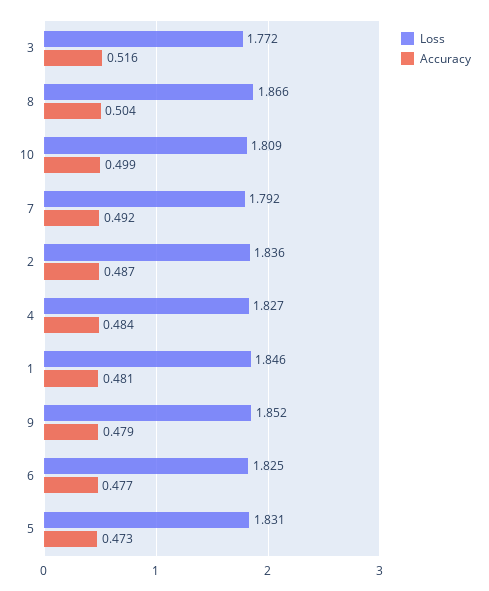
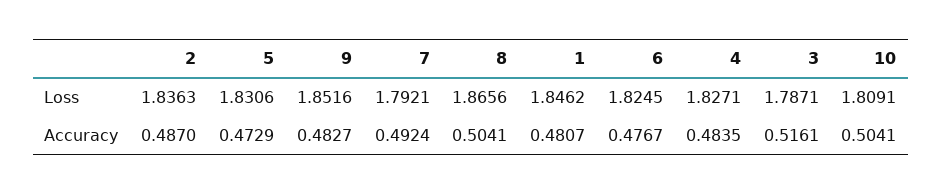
Loss, 3: 1.772 -> 1.7871
Accuracy, 10: 0.499 -> 0.5041
Accuracy, 9: 0.479 -> 0.4827

